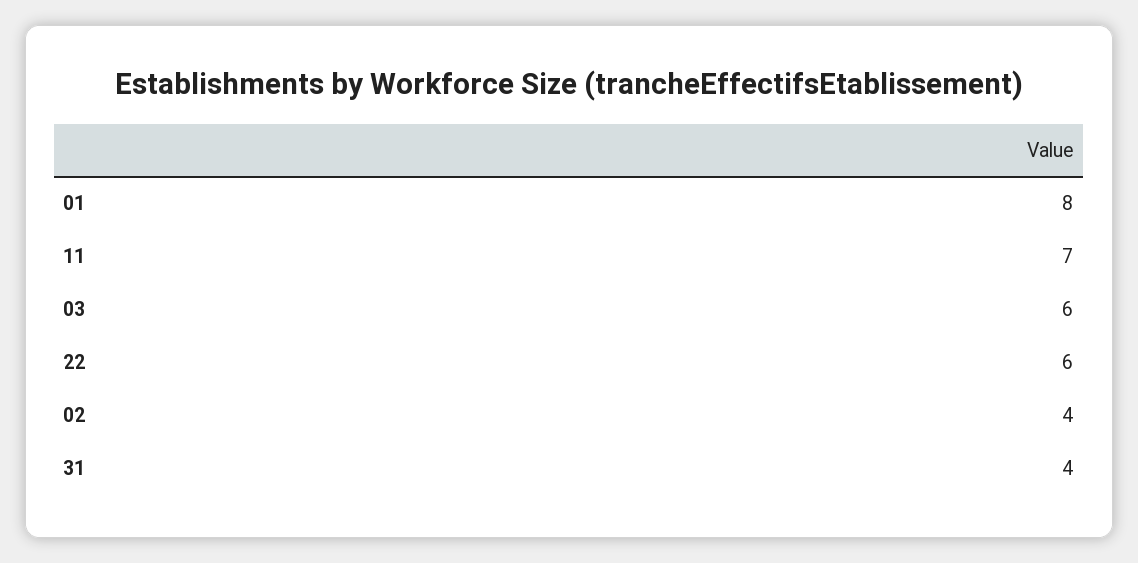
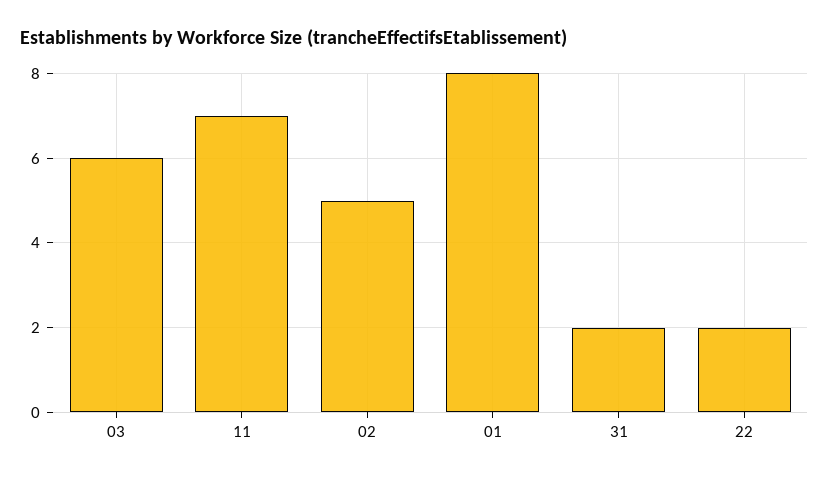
22: 6 -> 2
02: 4 -> 5
31: 4 -> 2

